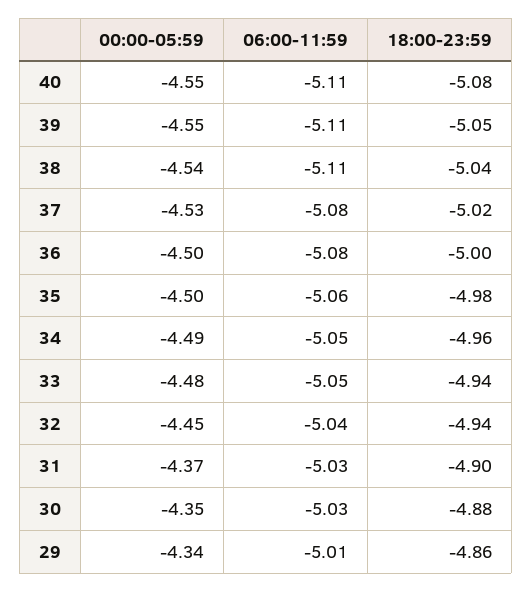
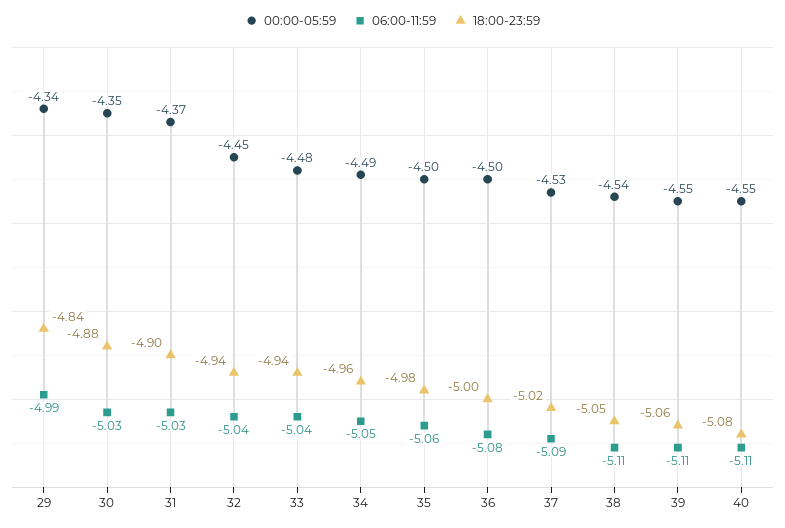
18:00-23:59, 39: -5.05 -> -5.06
18:00-23:59, 38: -5.04 -> -5.05
06:00-11:59, 37: -5.08 -> -5.09
06:00-11:59, 33: -5.05 -> -5.04
06:00-11:59, 29: -5.01 -> -4.99
18:00-23:59, 29: -4.86 -> -4.84

